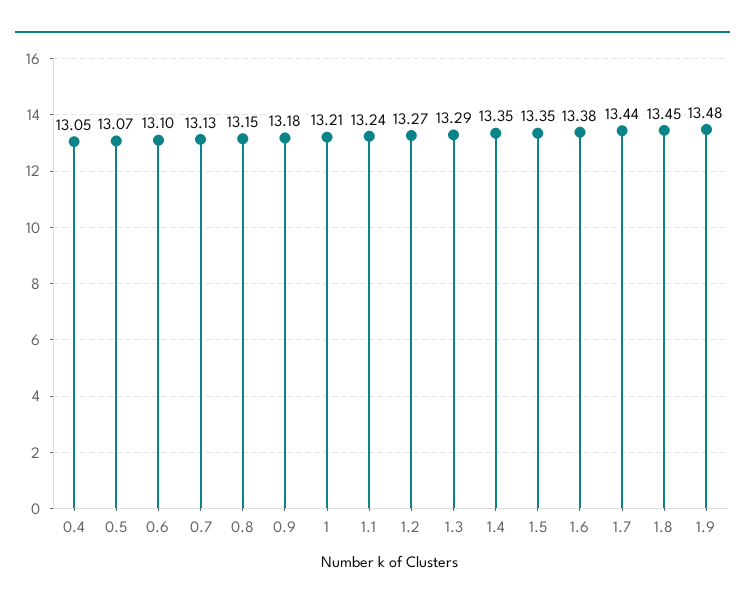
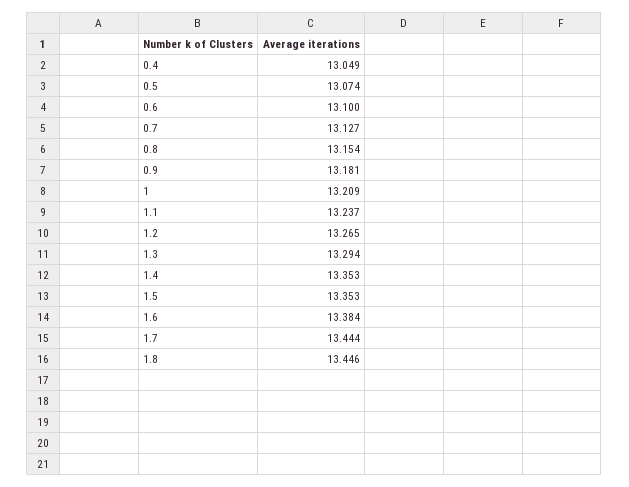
1.9: 13.48 -> none

